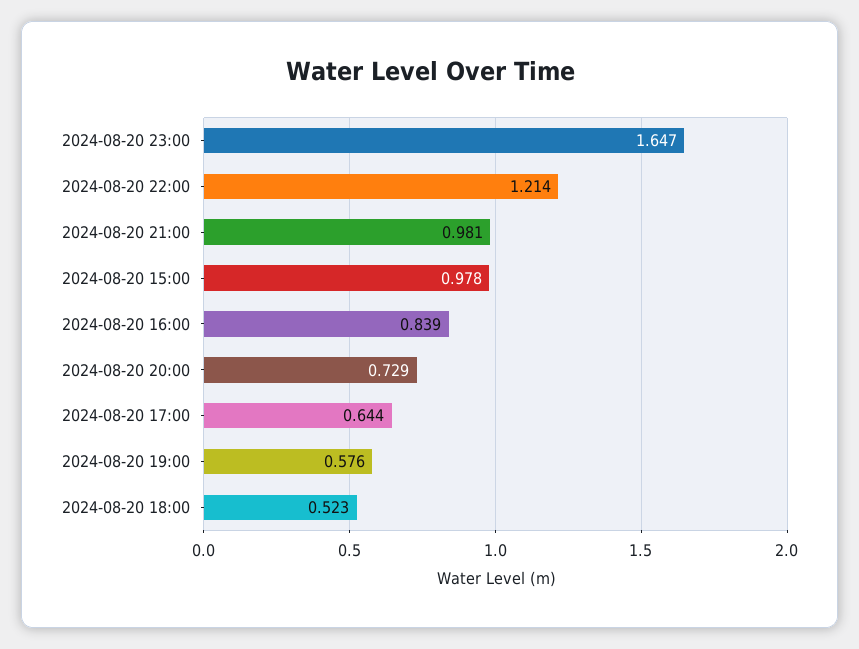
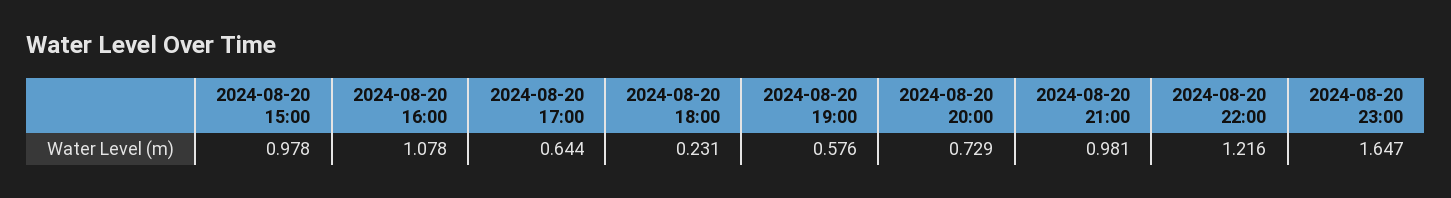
2024-08-20 22:00: 1.214 -> 1.216
2024-08-20 16:00: 0.839 -> 1.078
2024-08-20 18:00: 0.523 -> 0.231

